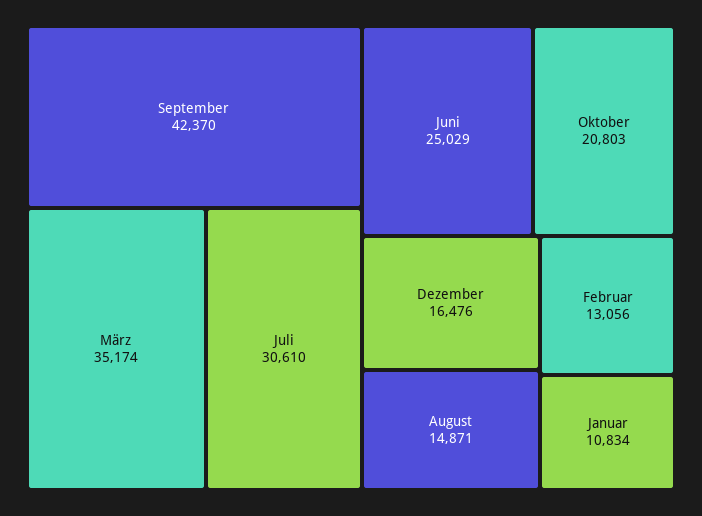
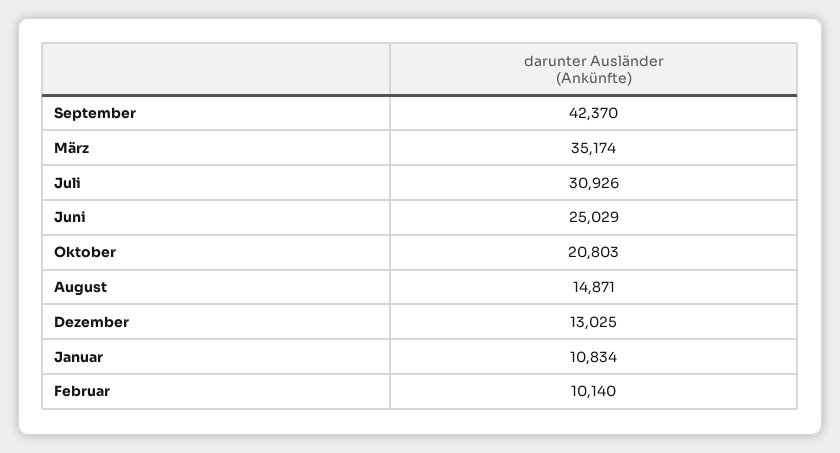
Juli: 30610 -> 30926
Dezember: 16476 -> 13025
Februar: 13056 -> 10140

